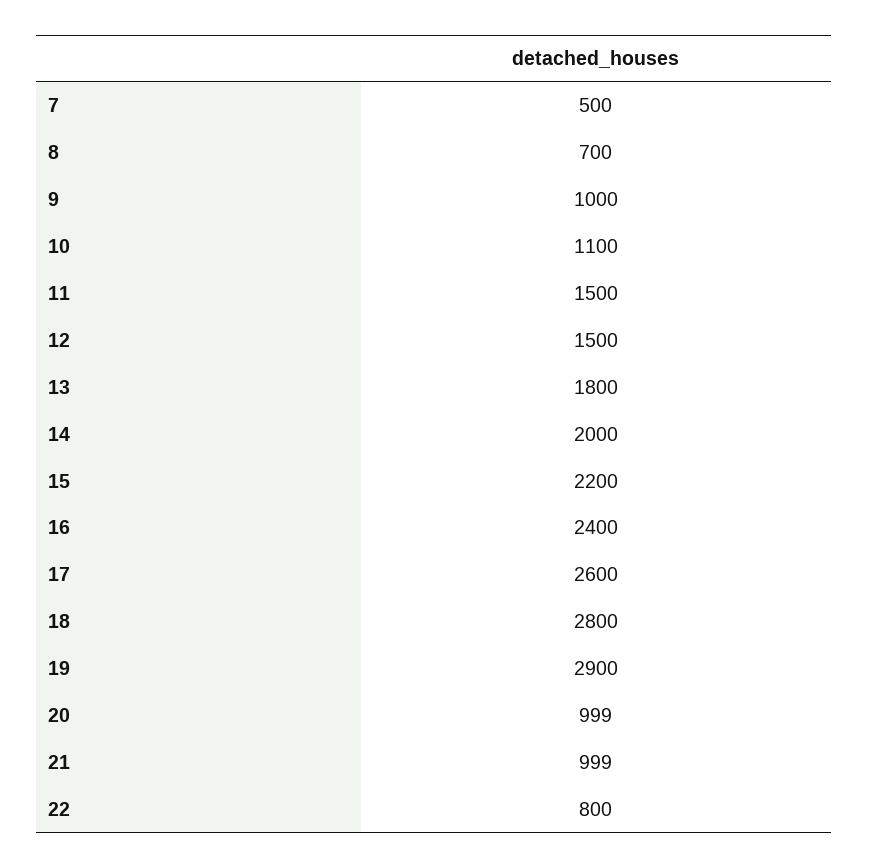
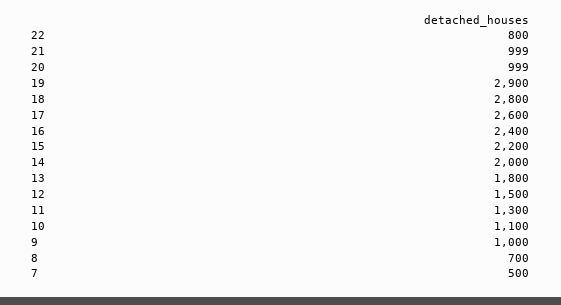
11: 1500 -> 1300

